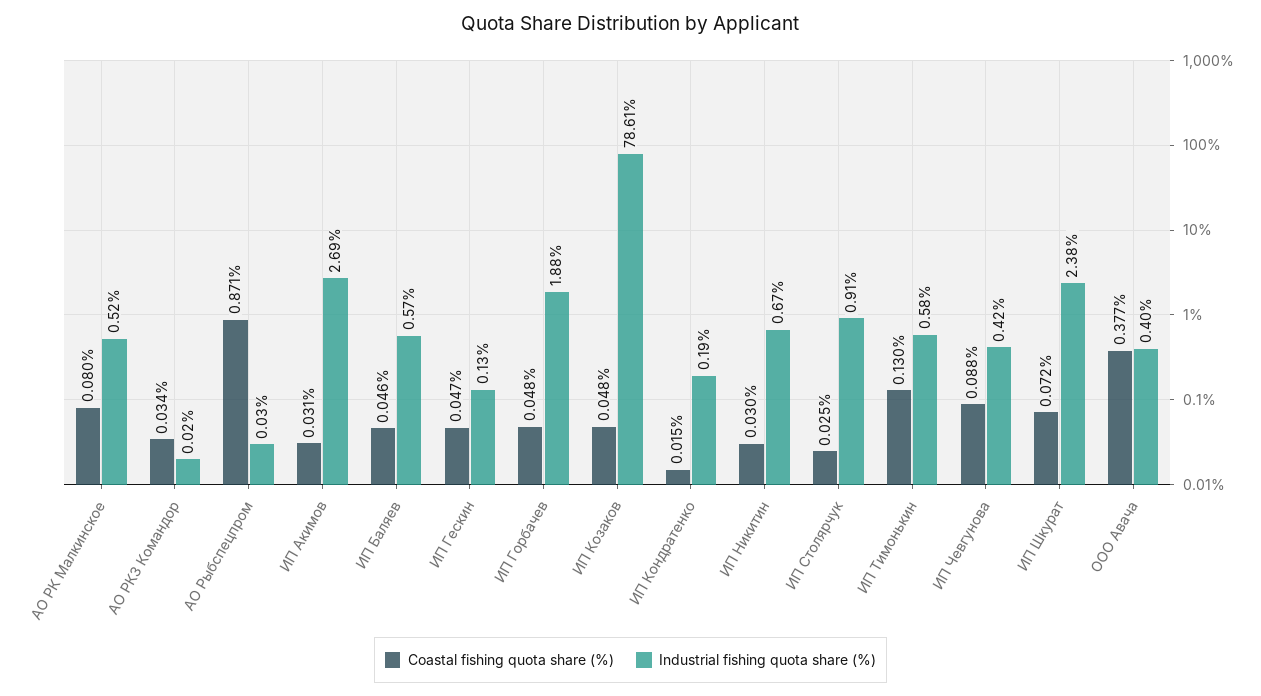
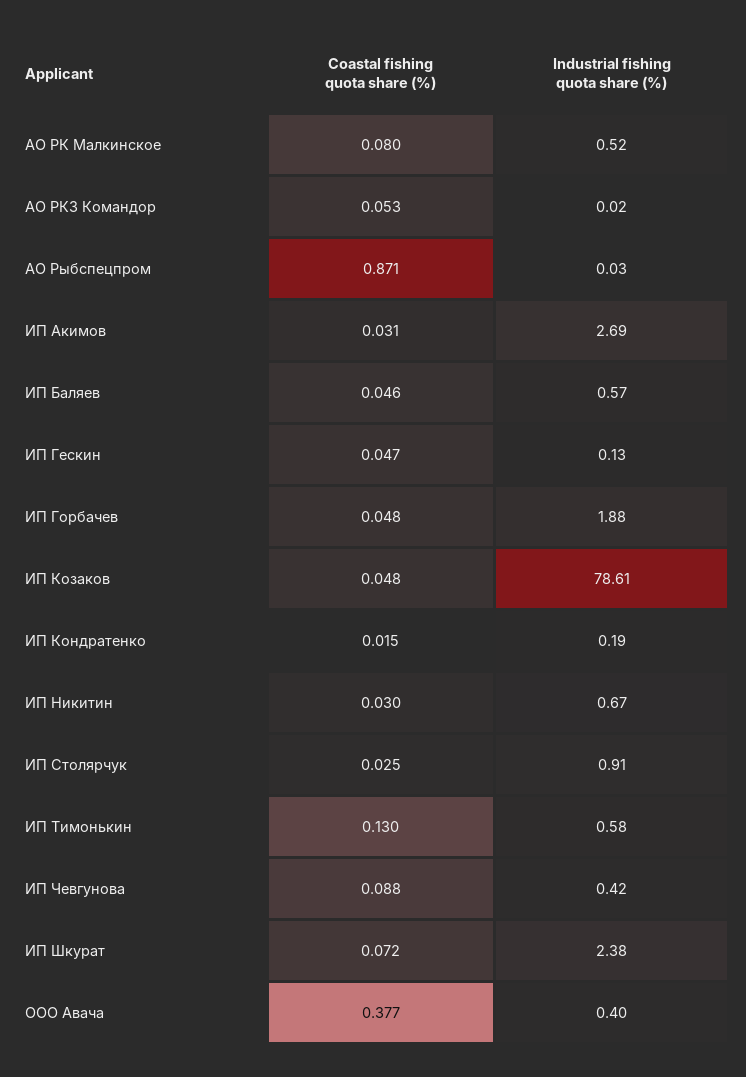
Coastal fishing quota share (%), АО РКЗ Командор: 0.034 -> 0.053

